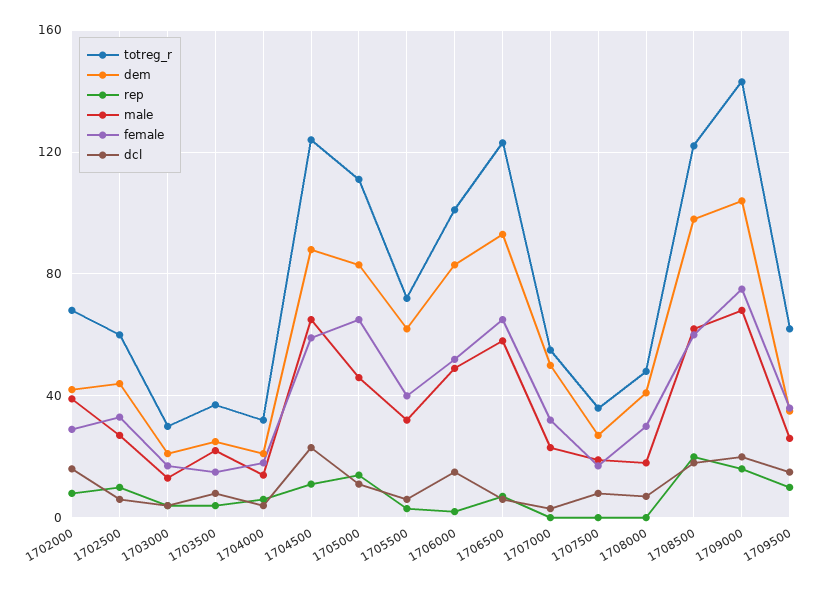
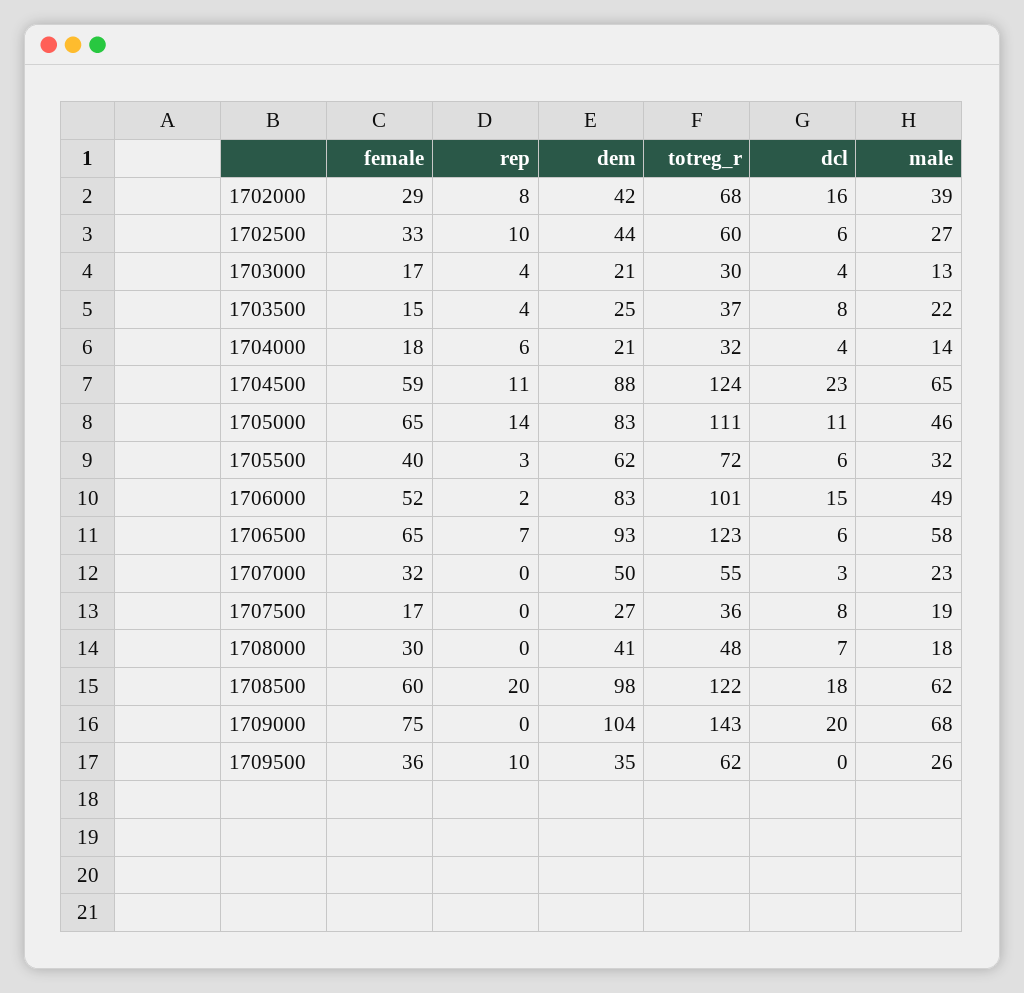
rep, 1709000: 15 -> 0
dcl, 1709500: 15 -> 0

